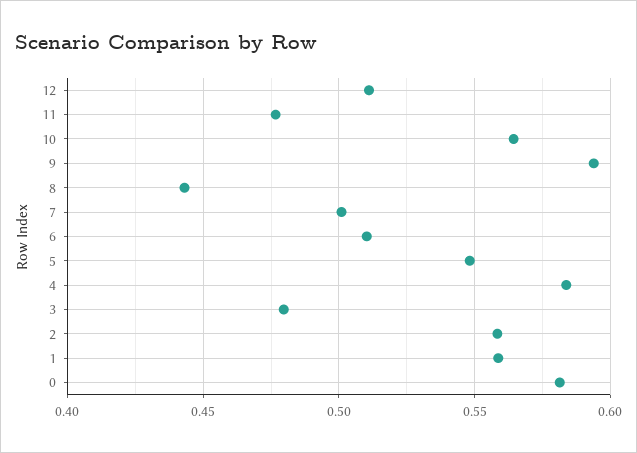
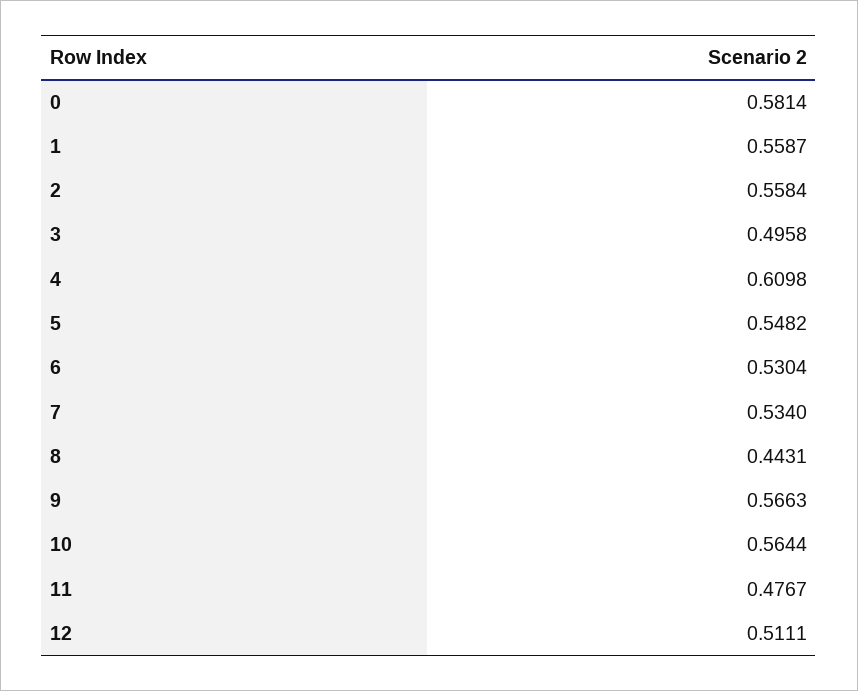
9: 0.595 -> 0.5663
7: 0.5 -> 0.534
6: 0.51 -> 0.5304
4: 0.585 -> 0.6098
3: 0.48 -> 0.4958

